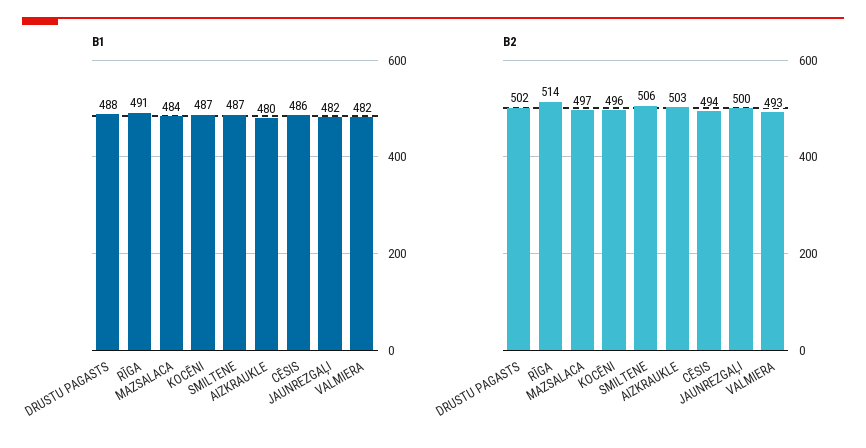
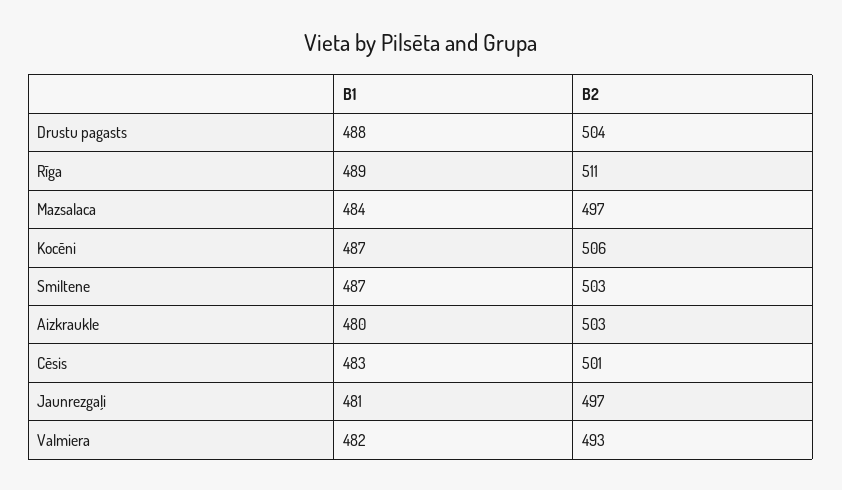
B1, RĪGA: 491 -> 489
B1, CĒSIS: 486 -> 483
B1, JAUNREZGAĻI: 482 -> 481
B2, DRUSTU PAGASTS: 502 -> 504
B2, RĪGA: 514 -> 511
B2, KOCĒNI: 496 -> 506
B2, SMILTENE: 506 -> 503
B2, CĒSIS: 494 -> 501
B2, JAUNREZGAĻI: 500 -> 497

